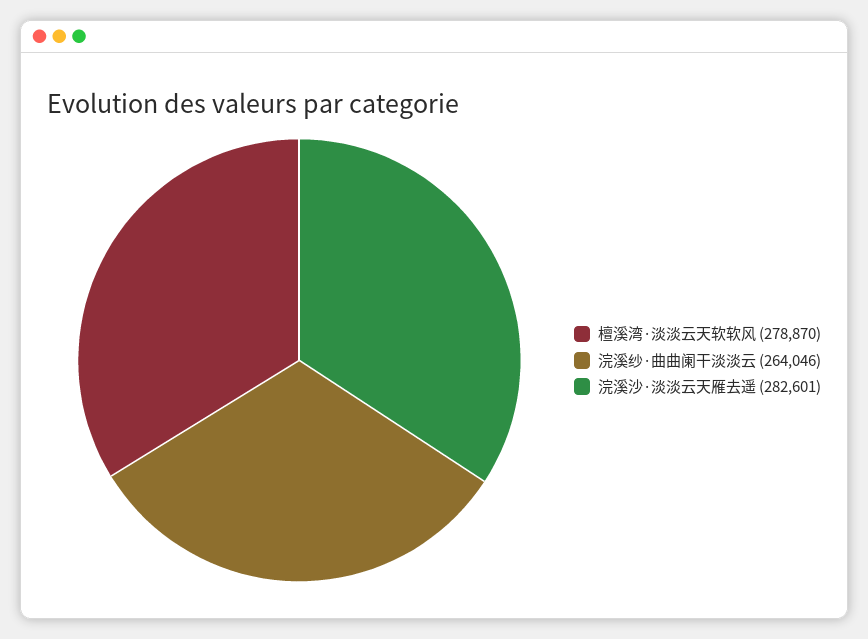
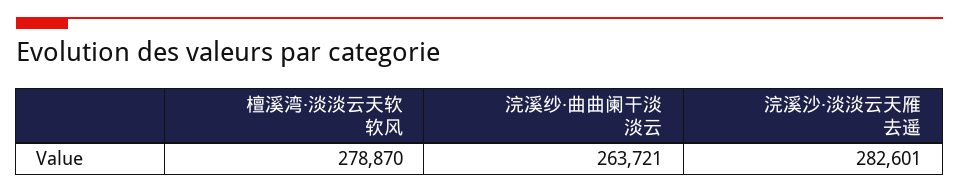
浣溪纱·曲曲阑干淡淡云: 264046 -> 263721

